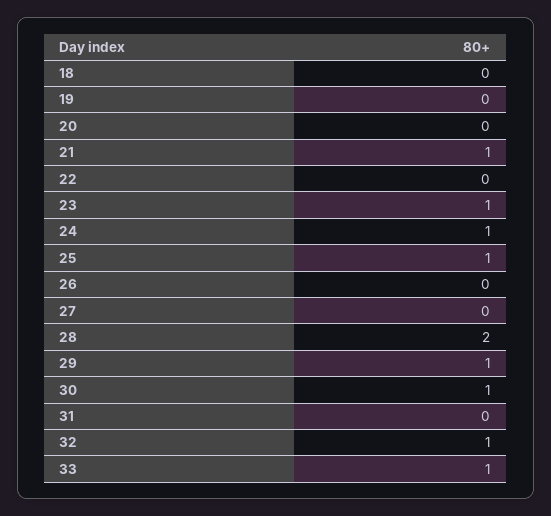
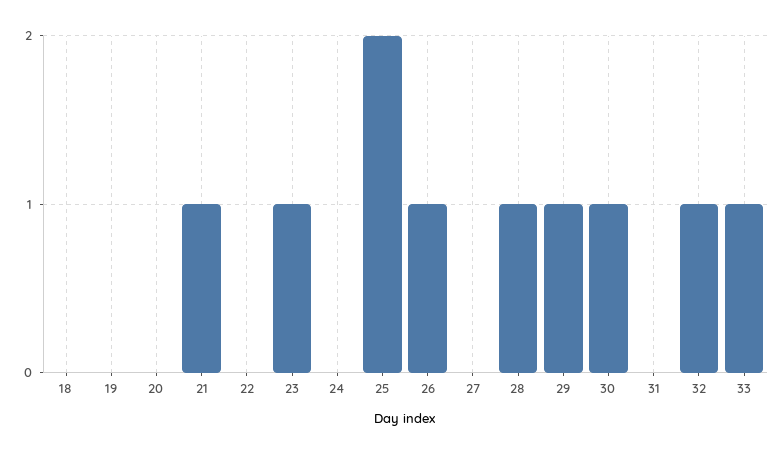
24: 1 -> 0
25: 1 -> 2
26: 0 -> 1
28: 2 -> 1

